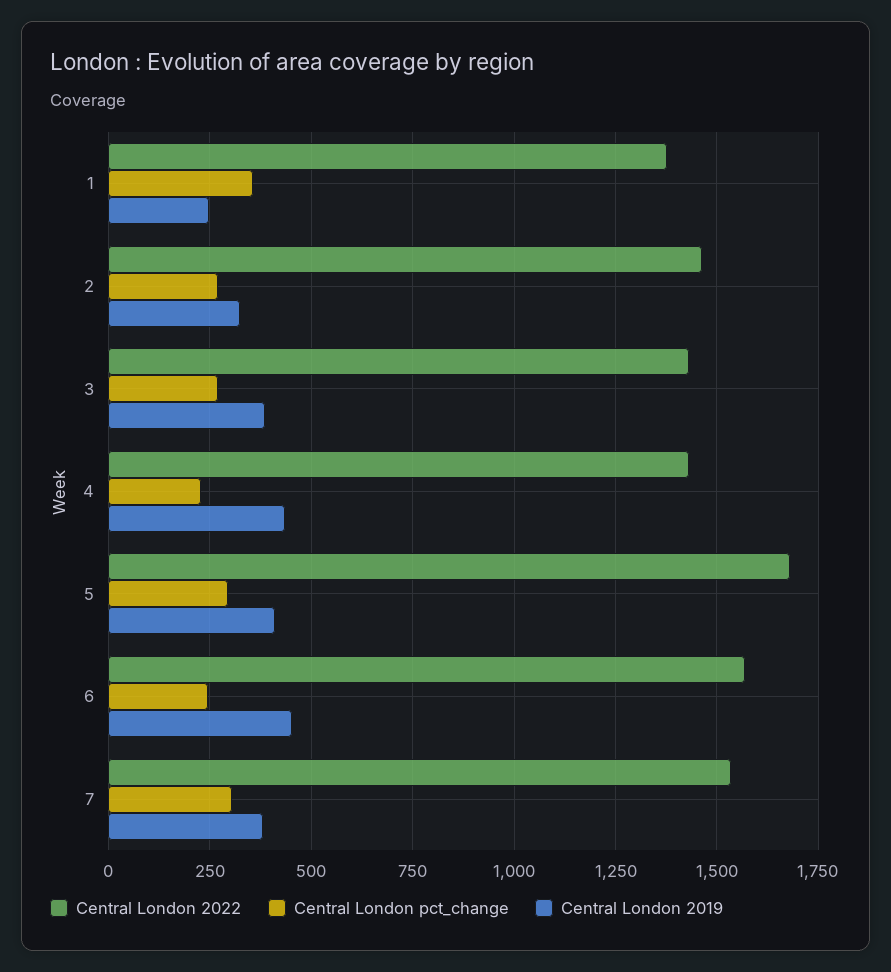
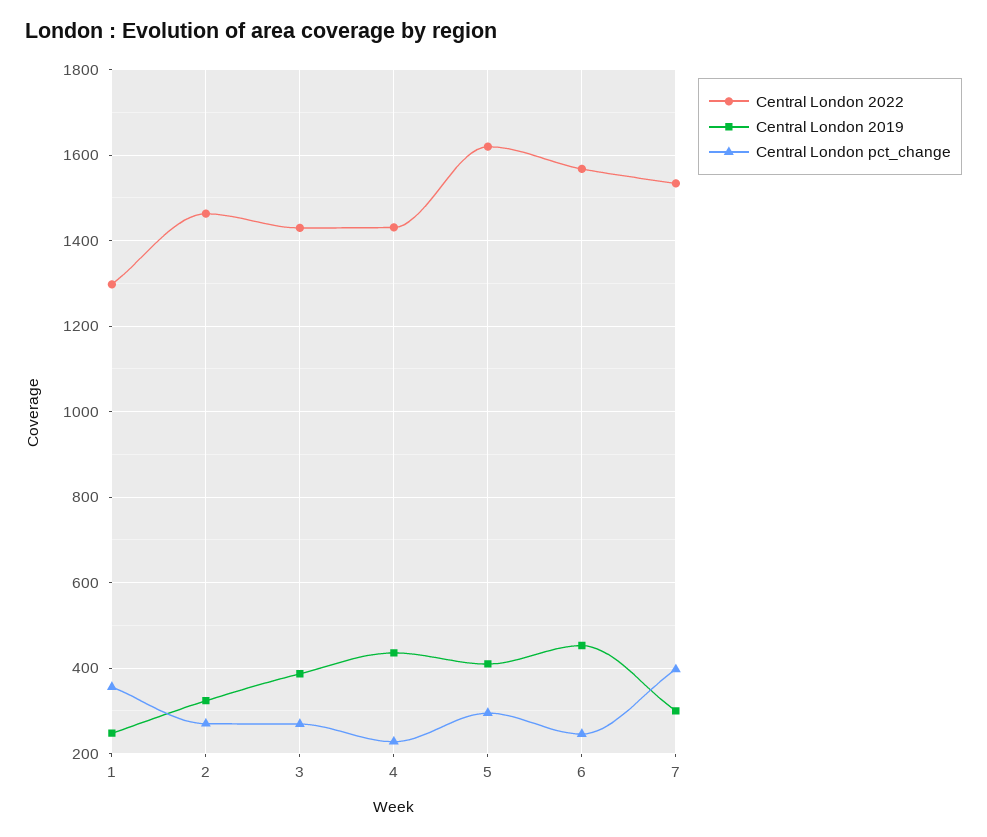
Central London 2022, 1: 1375 -> 1300
Central London 2022, 5: 1675 -> 1620
Central London pct_change, 7: 300 -> 400
Central London 2019, 7: 375 -> 300

